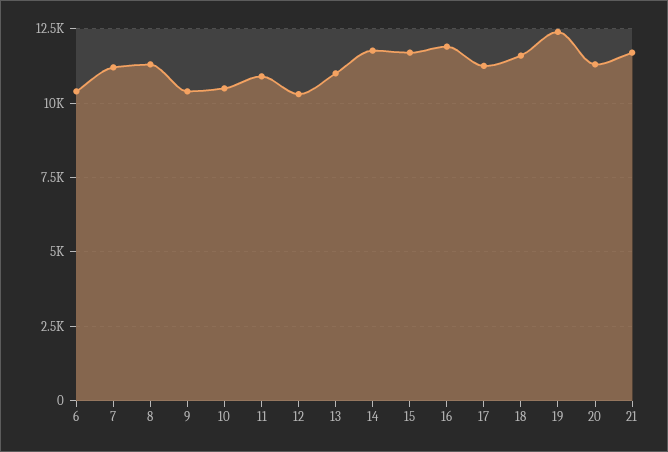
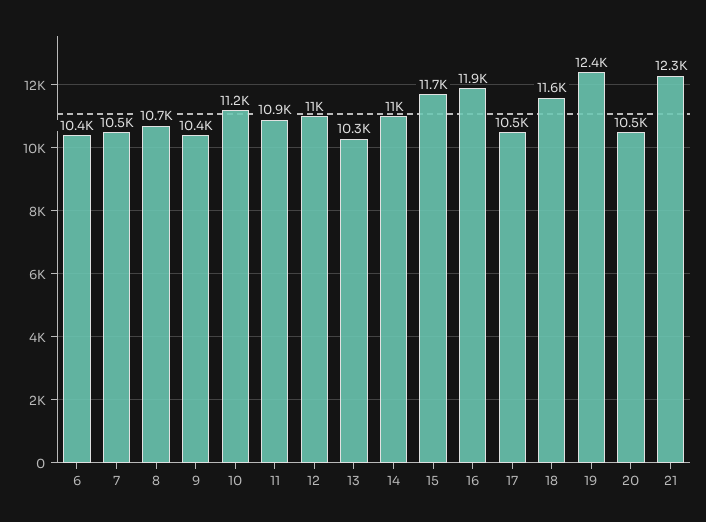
7: 11250 -> 10500
8: 11250 -> 10700
10: 10500 -> 11200
12: 10250 -> 11000
13: 11000 -> 10300
14: 11750 -> 11000
17: 11250 -> 10500
20: 11250 -> 10500
21: 11750 -> 12300

